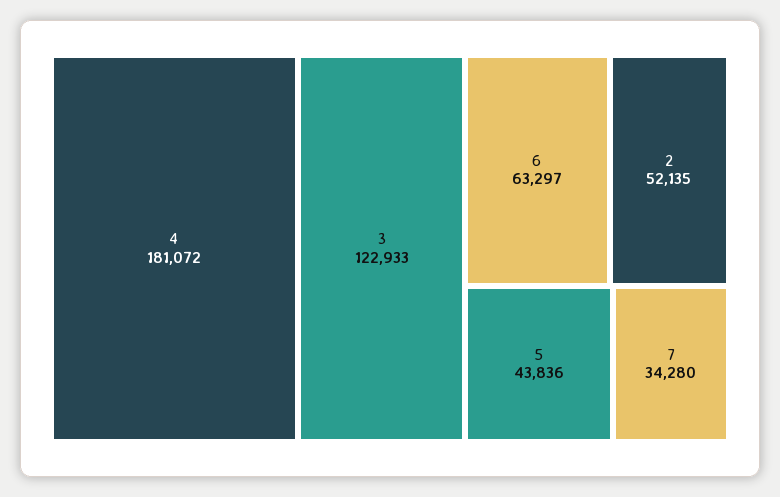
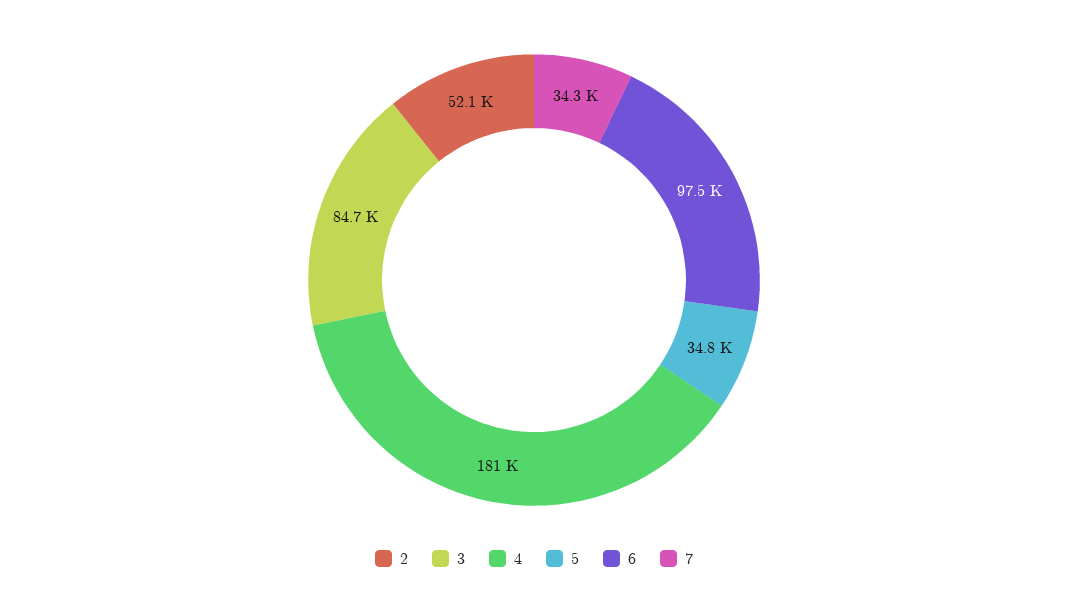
3: 122933 -> 84700
6: 63297 -> 97500
5: 43836 -> 34800

